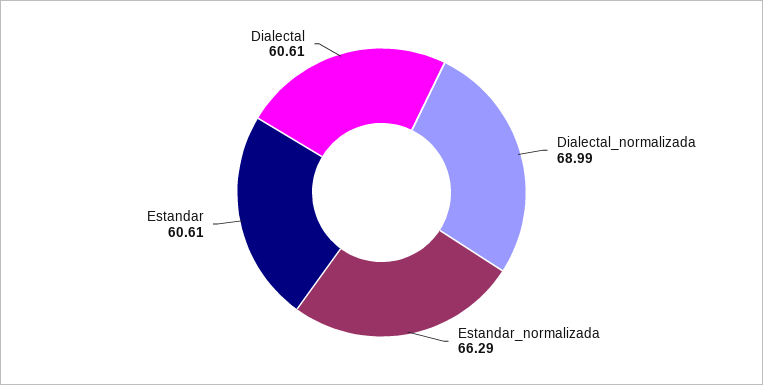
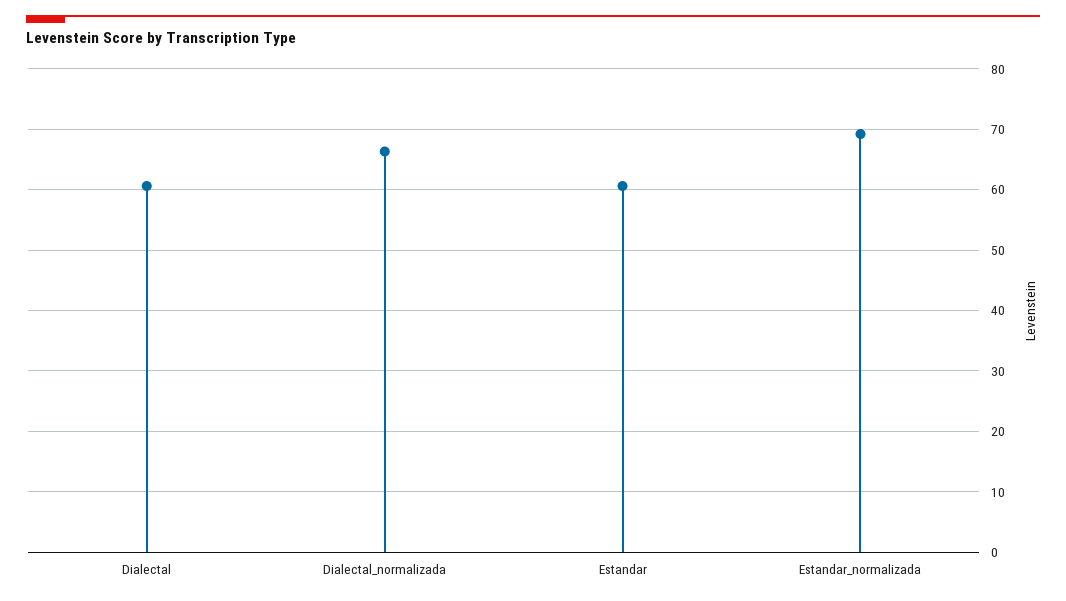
Dialectal_normalizada: 68.99 -> 66
Estandar_normalizada: 66.29 -> 69

